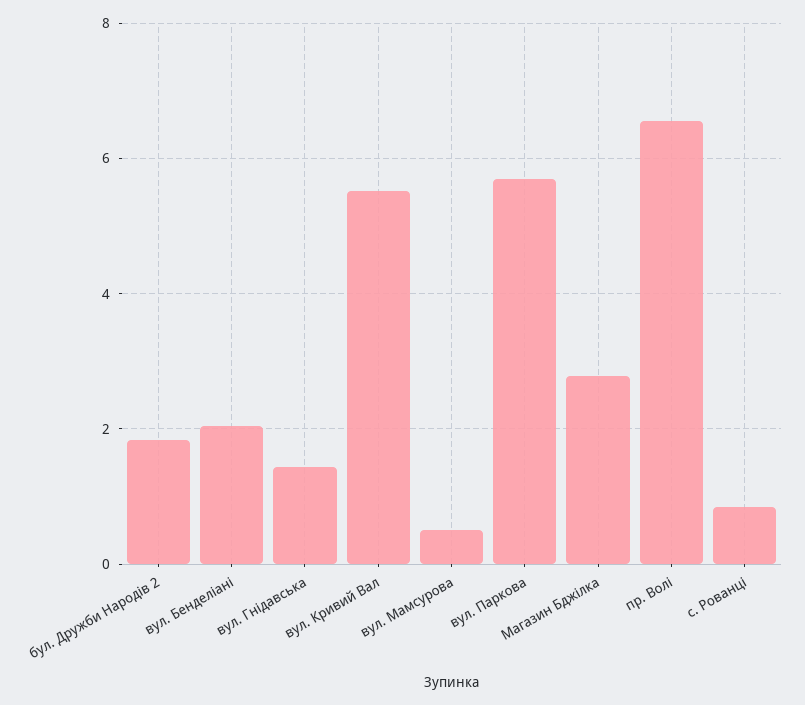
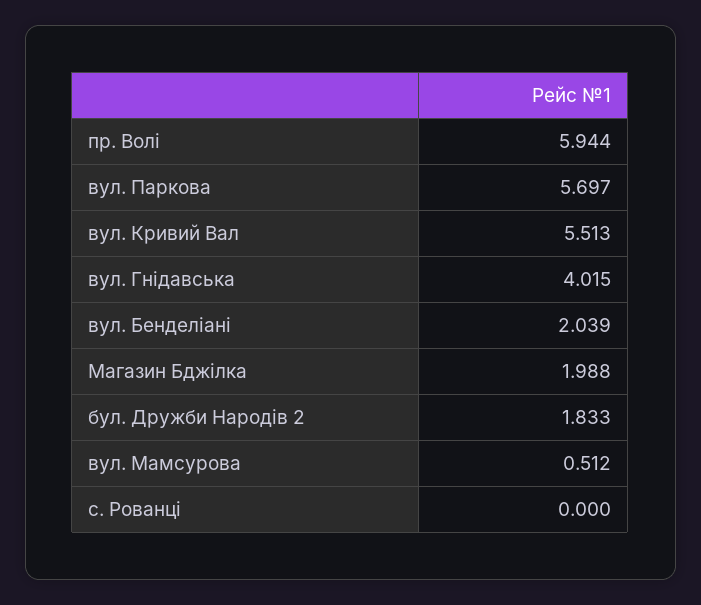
вул. Гнідавська: 1.4 -> 4.015
Магазин Бджілка: 2.8 -> 1.988
пр. Волі: 6.6 -> 5.944
с. Рованці: 0.8 -> 0

